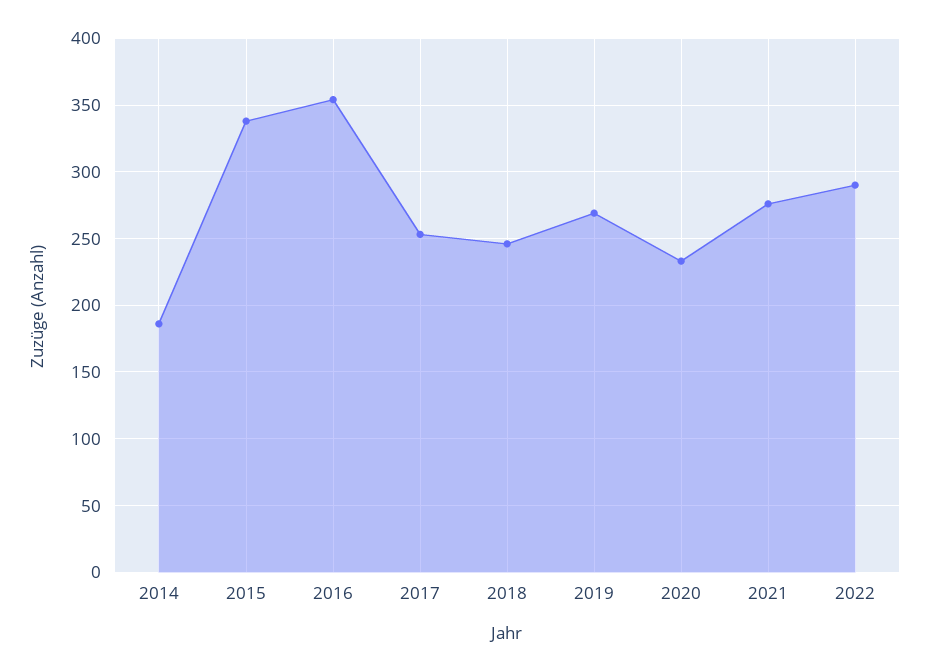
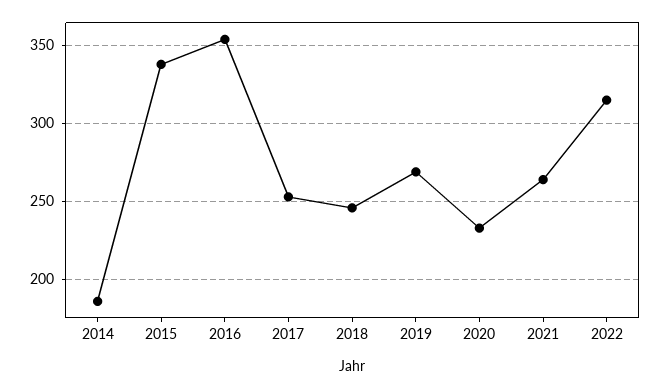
2021: 275 -> 265
2022: 290 -> 315

